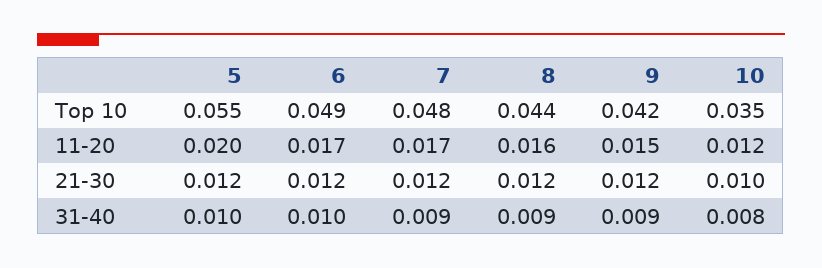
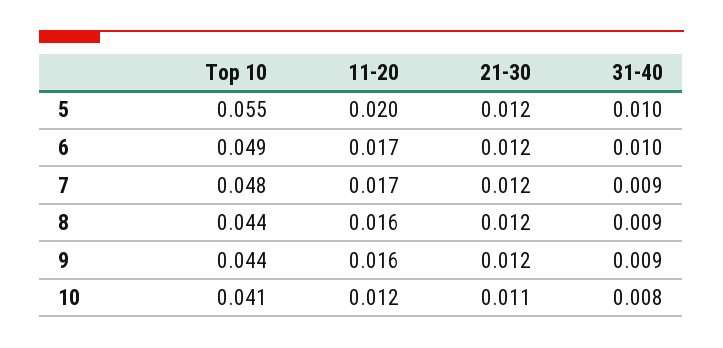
9, Top 10: 0.042 -> 0.044
10, Top 10: 0.035 -> 0.041
9, 11-20: 0.015 -> 0.016
10, 21-30: 0.01 -> 0.011

